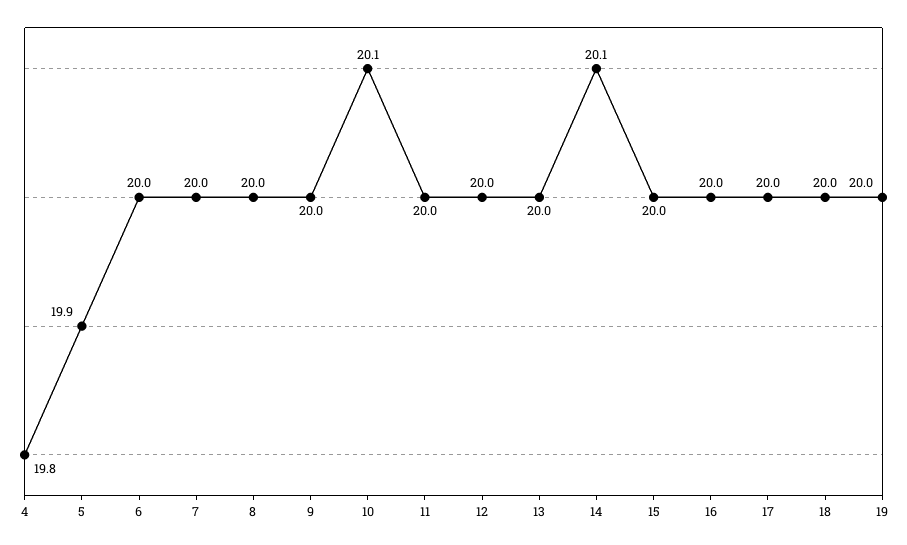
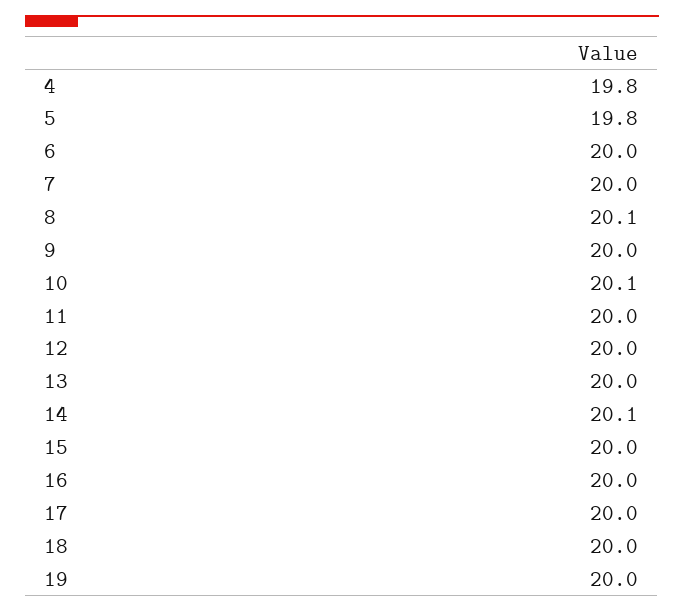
5: 19.9 -> 19.8
8: 20 -> 20.1

